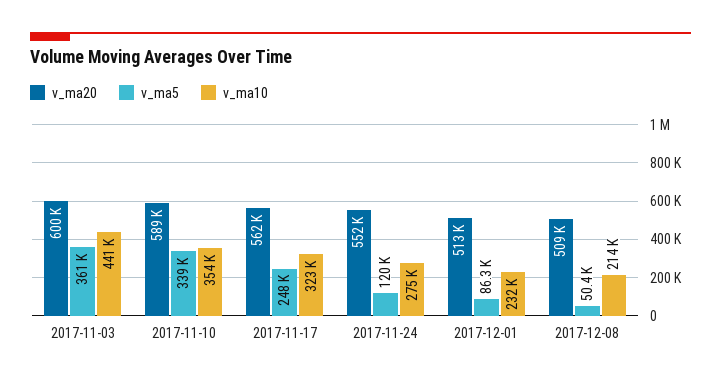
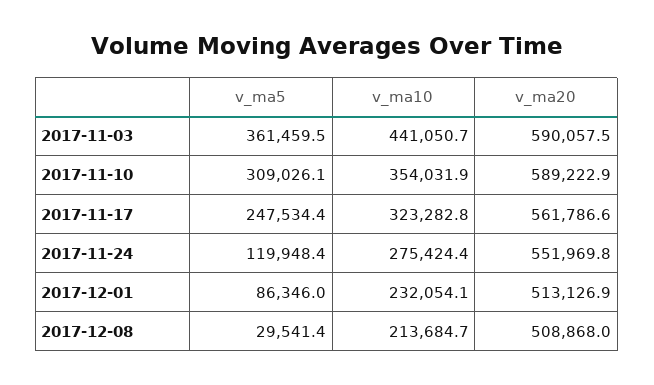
v_ma20, 2017-11-03: 600000 -> 590057.5
v_ma5, 2017-11-10: 339000 -> 309026.1
v_ma5, 2017-12-08: 50400 -> 29541.4

